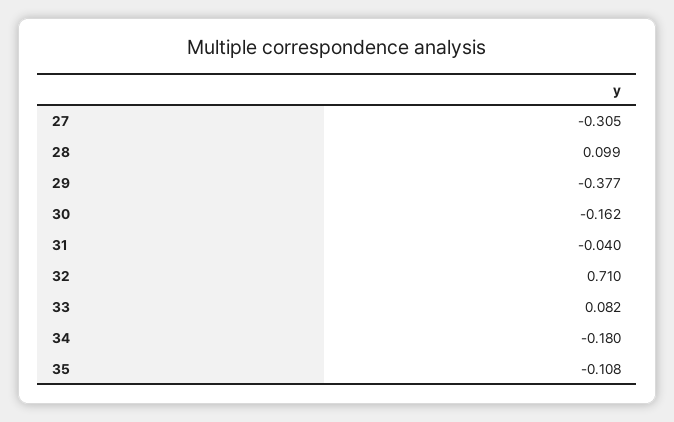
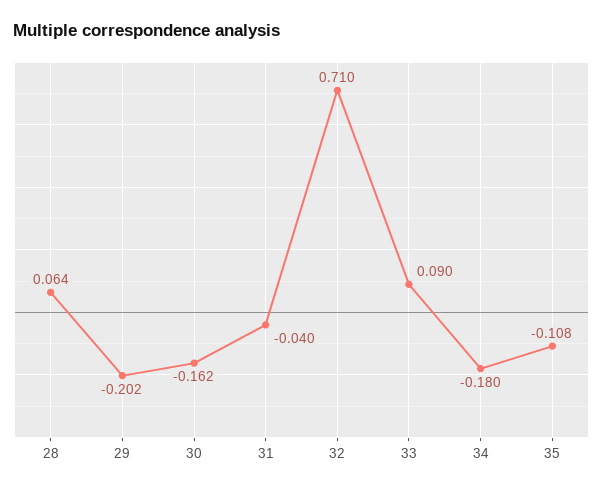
27: -0.305 -> none
28: 0.099 -> 0.064
29: -0.377 -> -0.202
33: 0.082 -> 0.09

